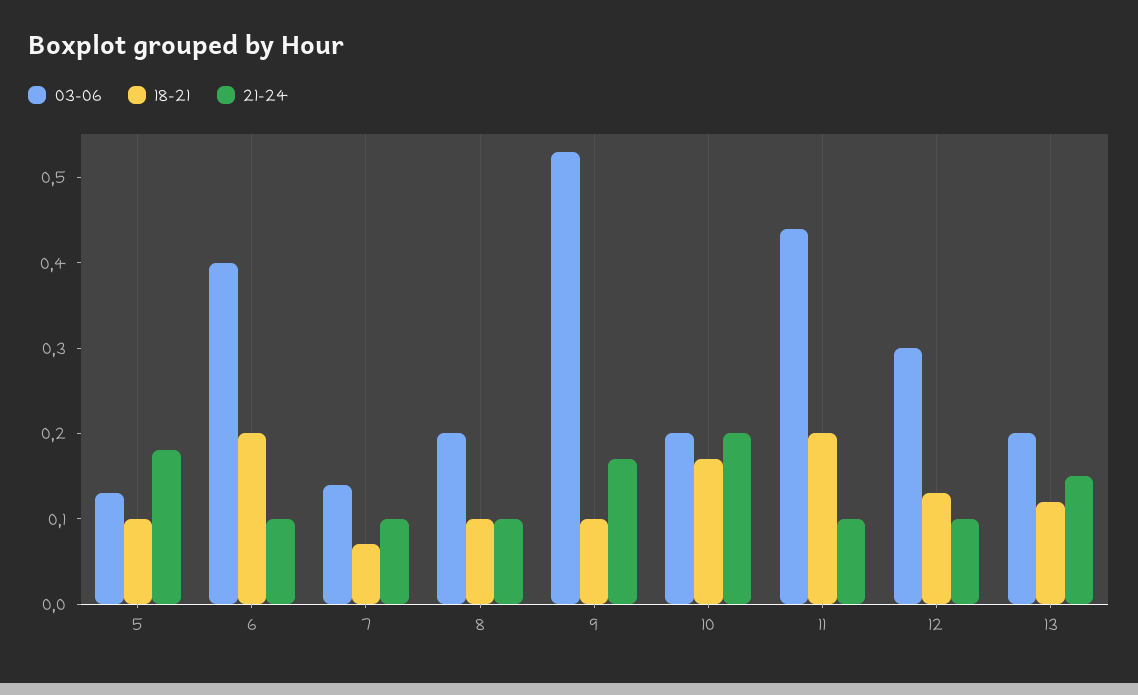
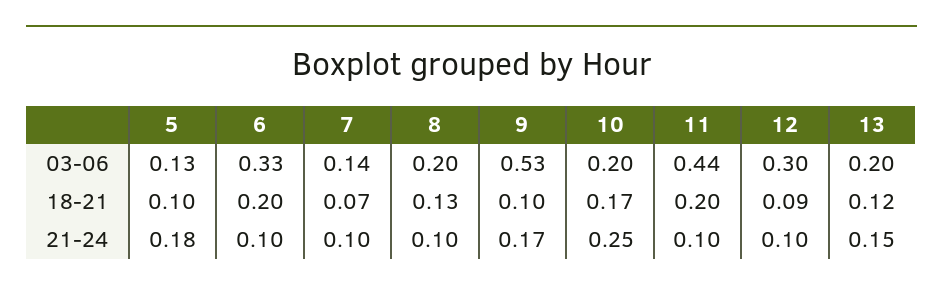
03-06, 6: 0.4 -> 0.33
18-21, 8: 0.1 -> 0.13
21-24, 10: 0.2 -> 0.25
18-21, 12: 0.13 -> 0.09

